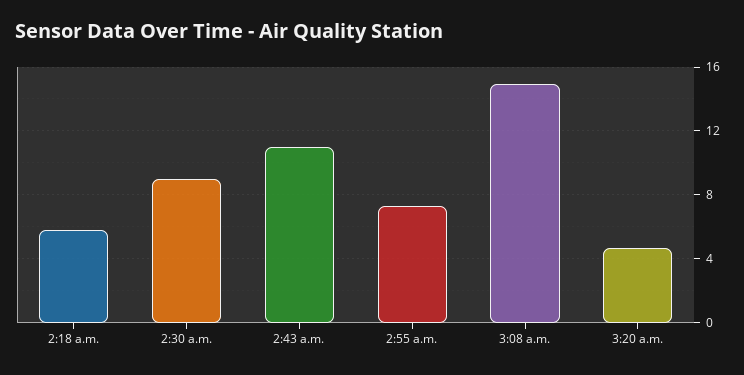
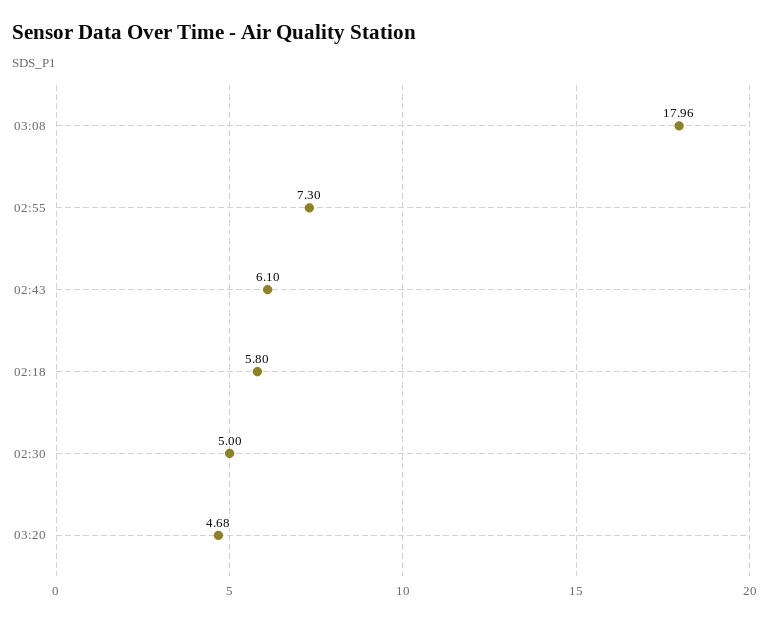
2:30 a.m.: 9 -> 5
2:43 a.m.: 11 -> 6.1
3:08 a.m.: 15 -> 17.96

